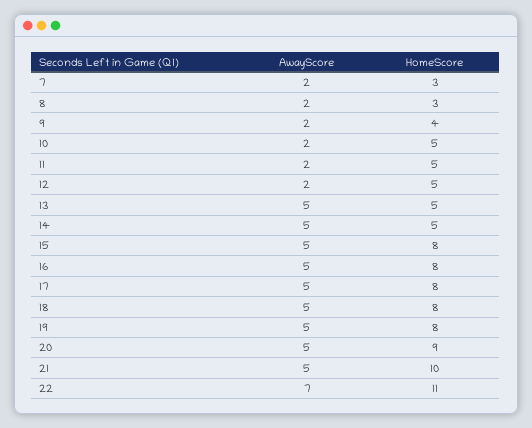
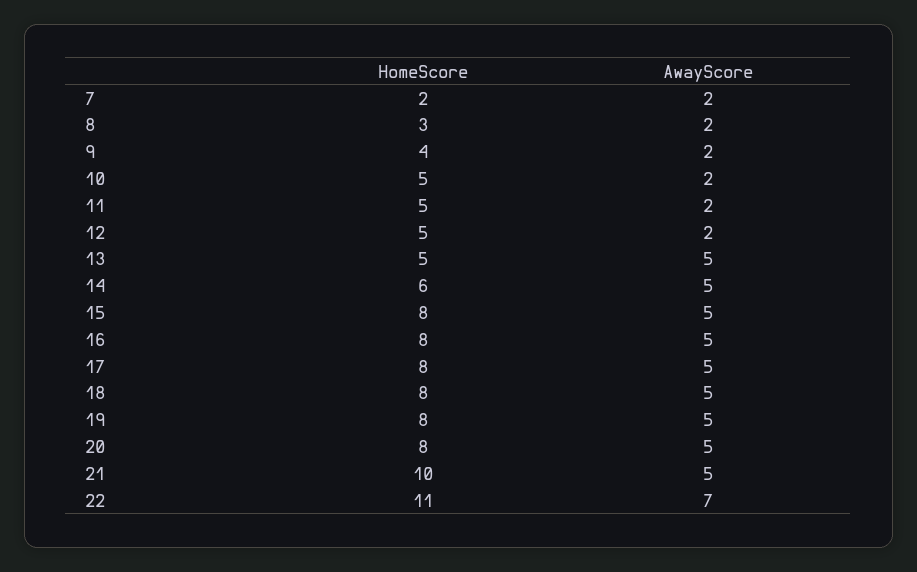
HomeScore, 7: 3 -> 2
HomeScore, 14: 5 -> 6
HomeScore, 20: 9 -> 8

